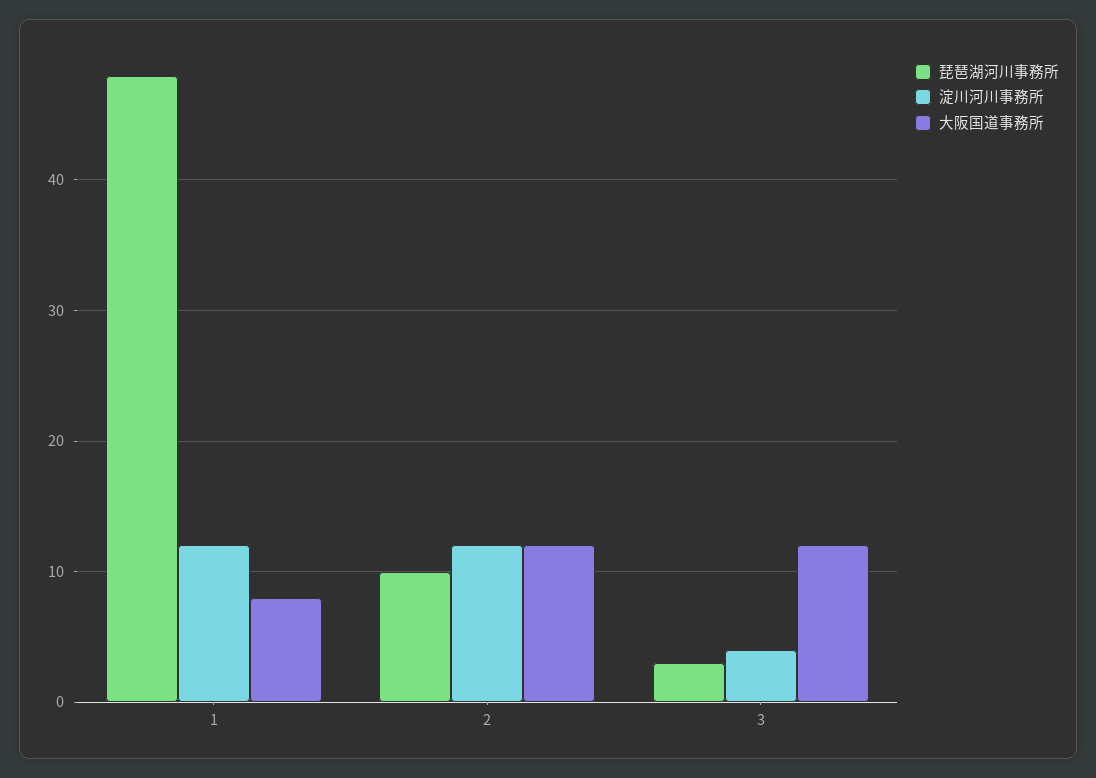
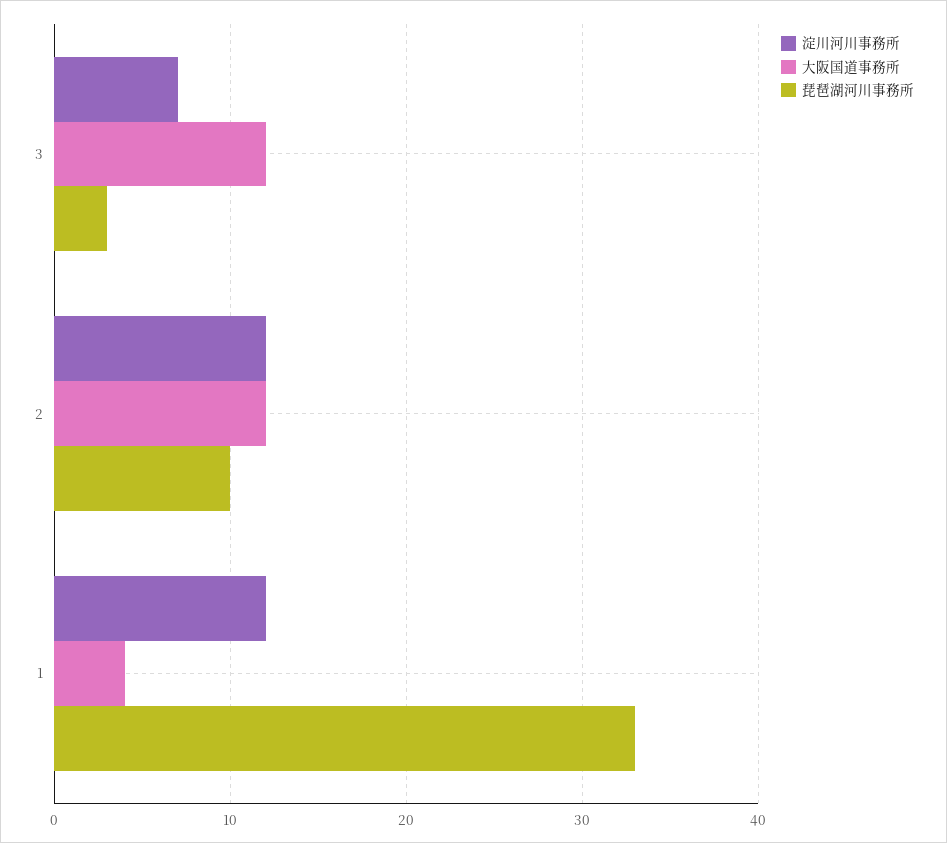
琵琶湖河川事務所, 1: 48 -> 33
大阪国道事務所, 1: 8 -> 4
淀川河川事務所, 3: 4 -> 7

